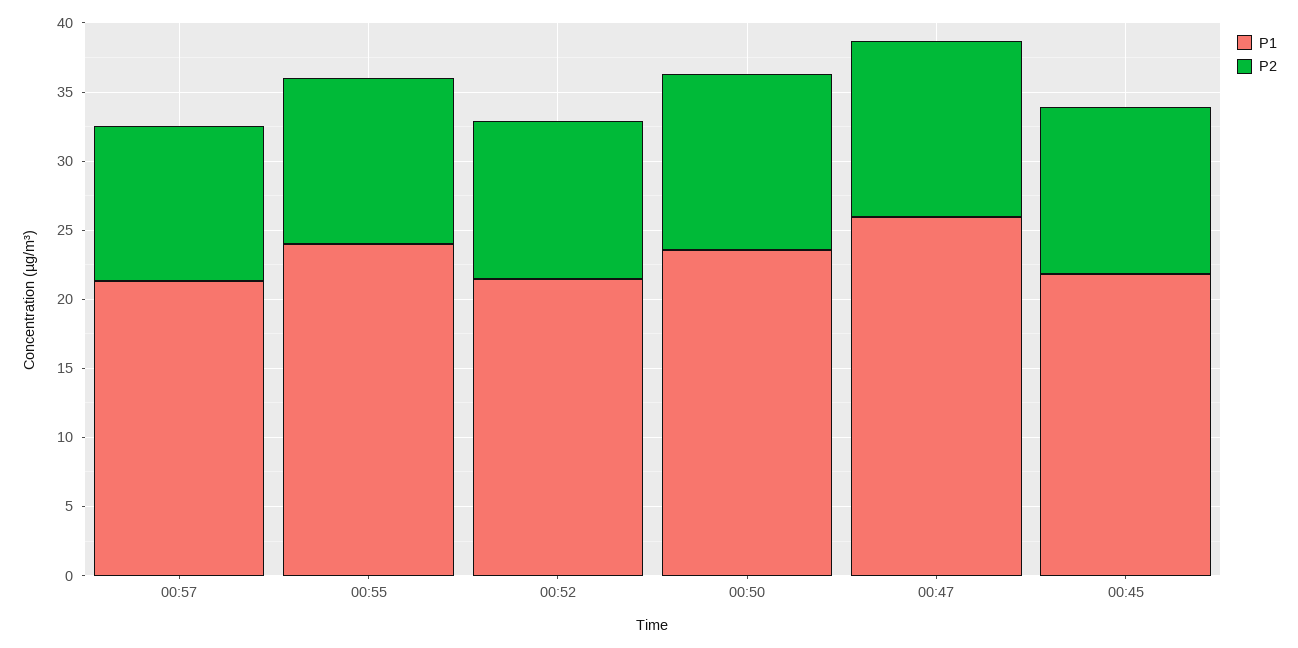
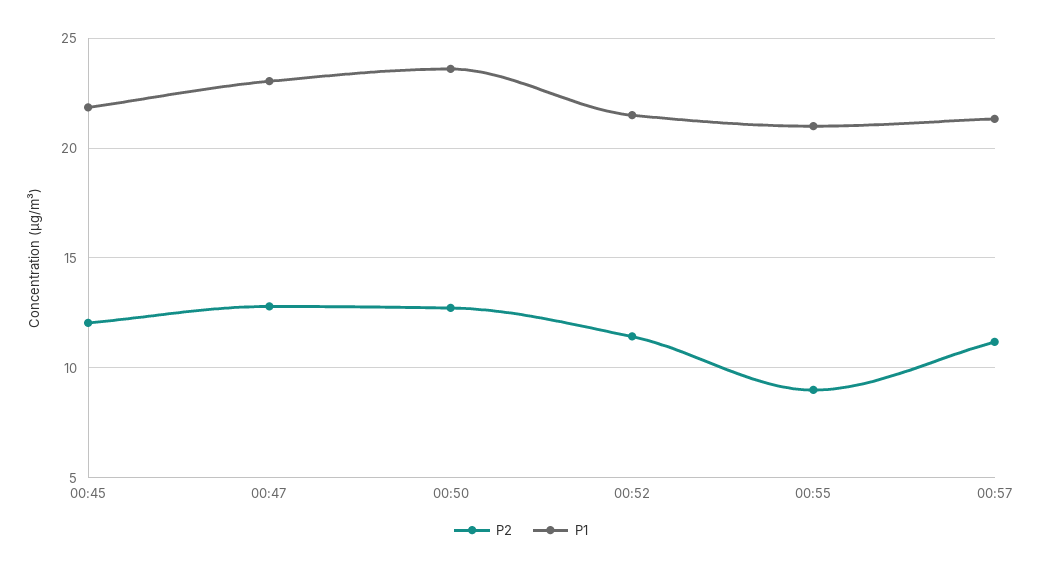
P1, 00:55: 24 -> 21
P2, 00:55: 12 -> 9
P1, 00:47: 26 -> 23

